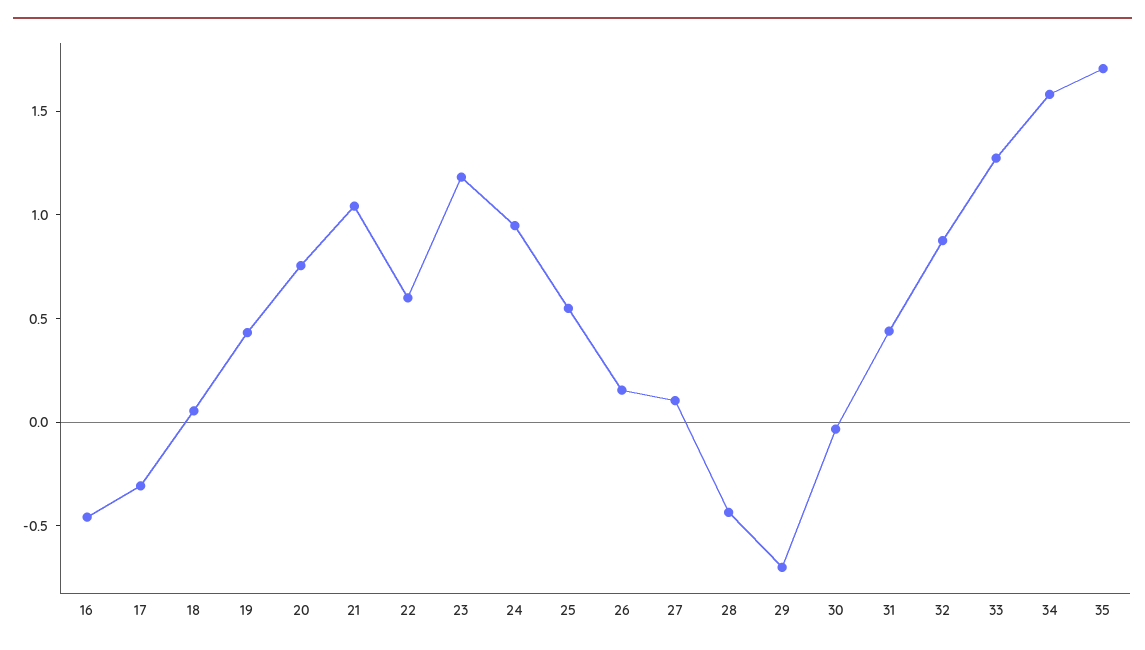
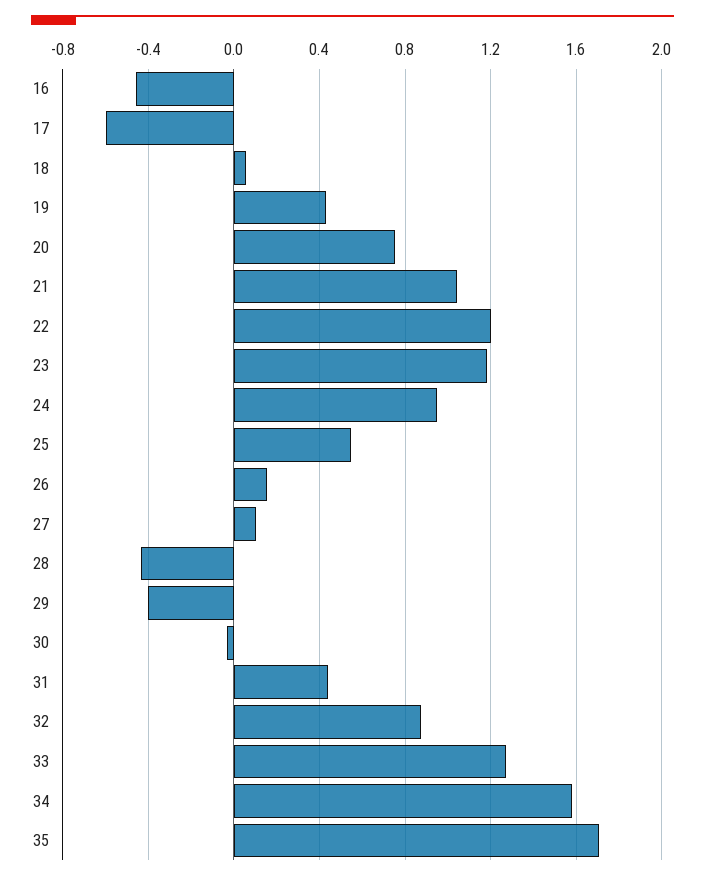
17: -0.3 -> -0.6
22: 0.6 -> 1.2
29: -0.7 -> -0.4

